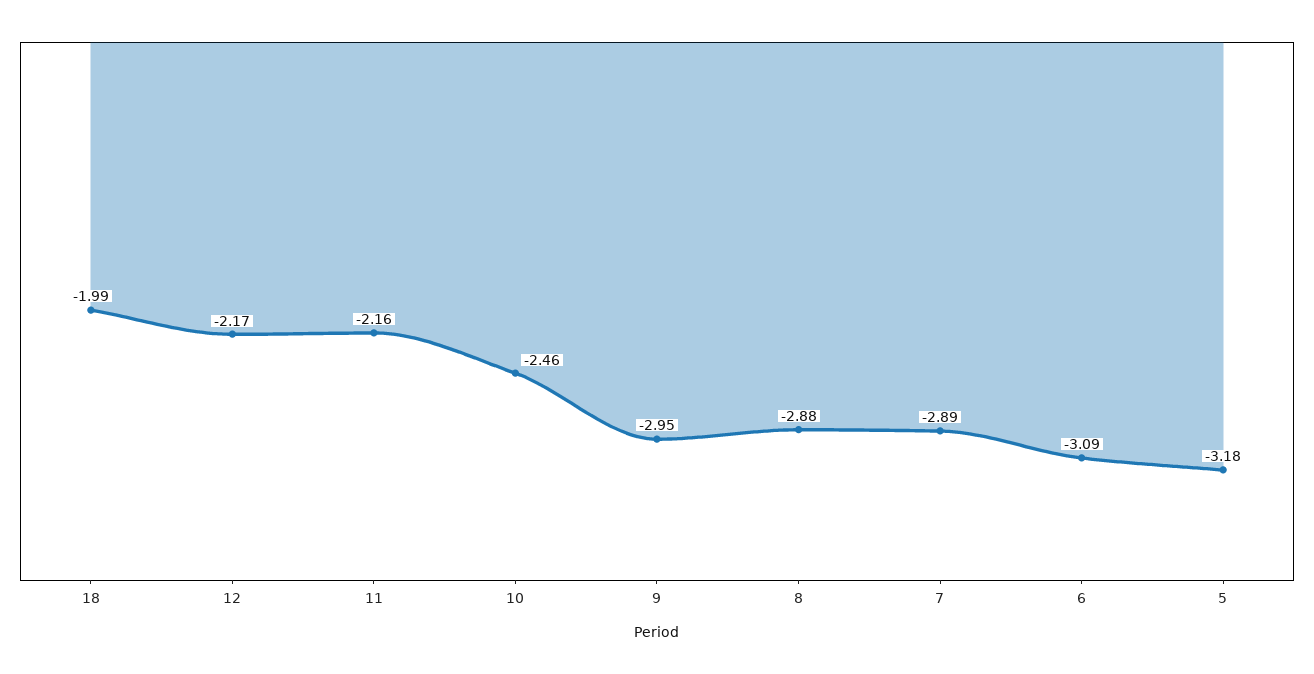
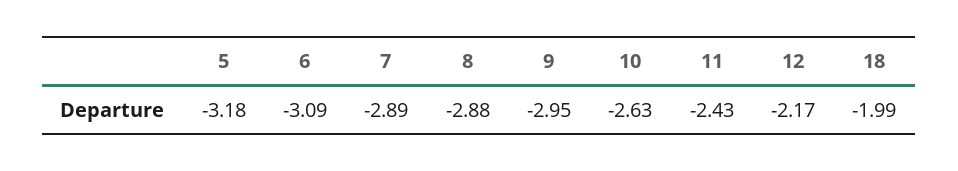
11: -2.16 -> -2.43
10: -2.46 -> -2.63

